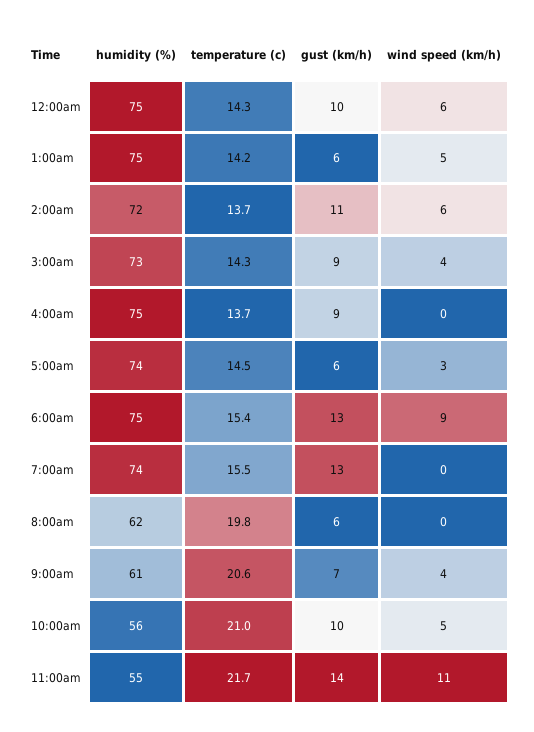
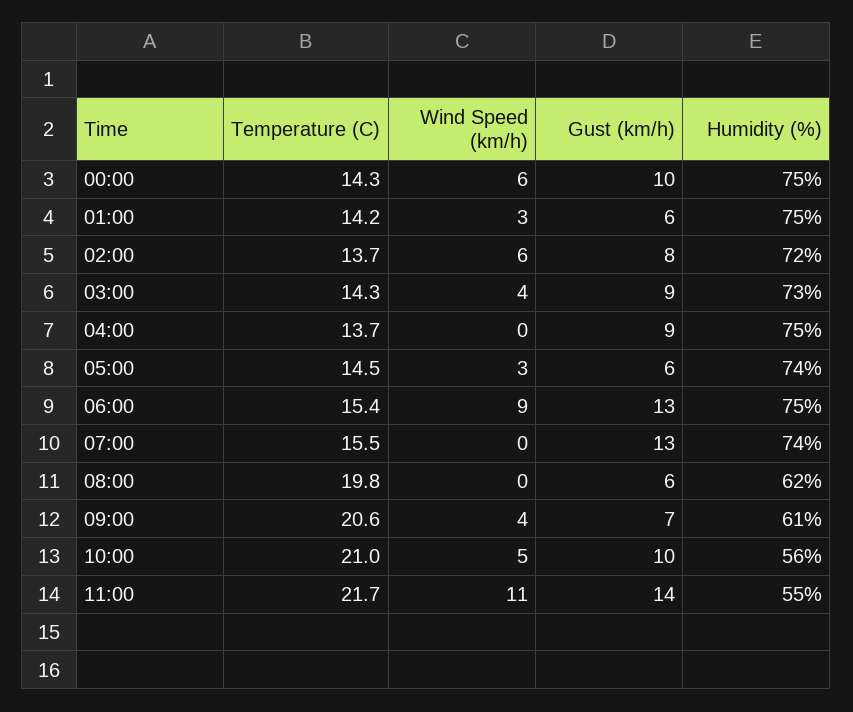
wind speed (km/h), 1:00am: 5 -> 3
gust (km/h), 2:00am: 11 -> 8

